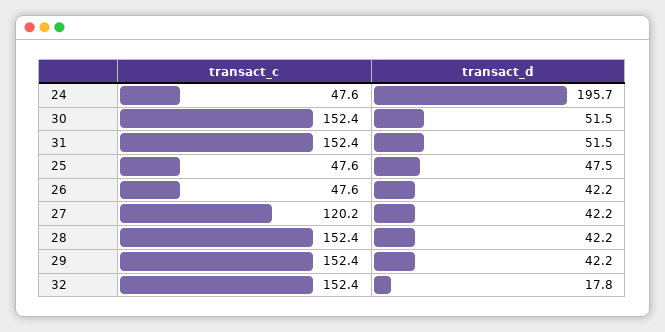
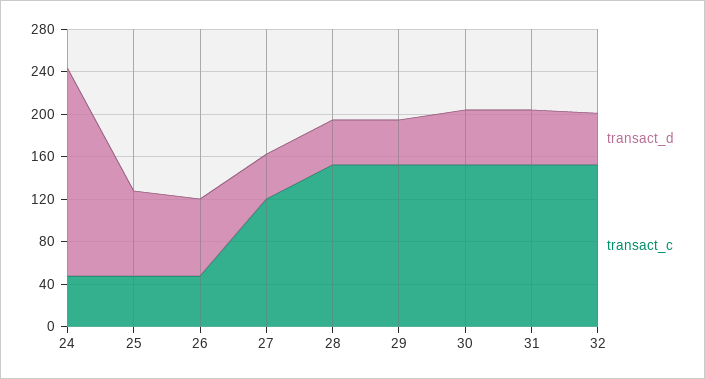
transact_d, 25: 47.5 -> 80
transact_d, 26: 42.2 -> 70
transact_d, 32: 17.8 -> 50

